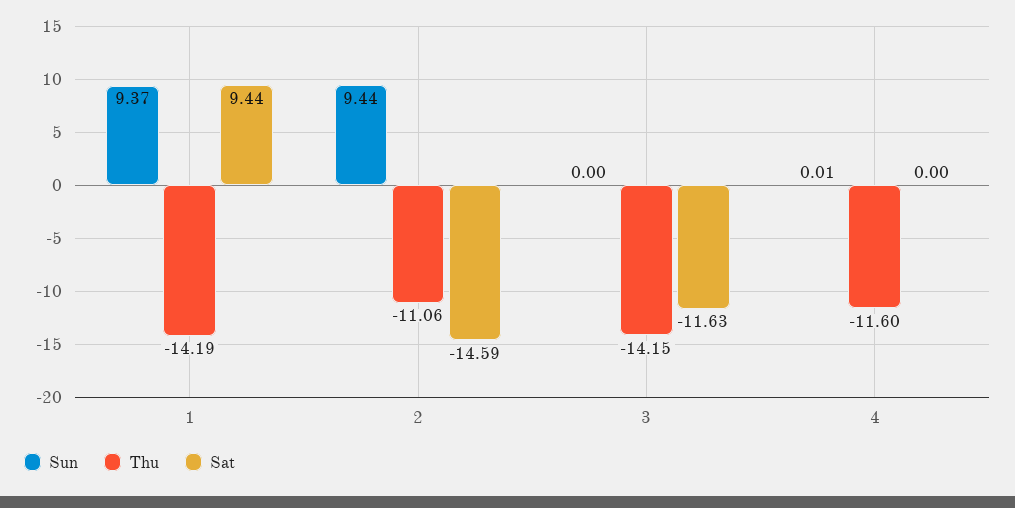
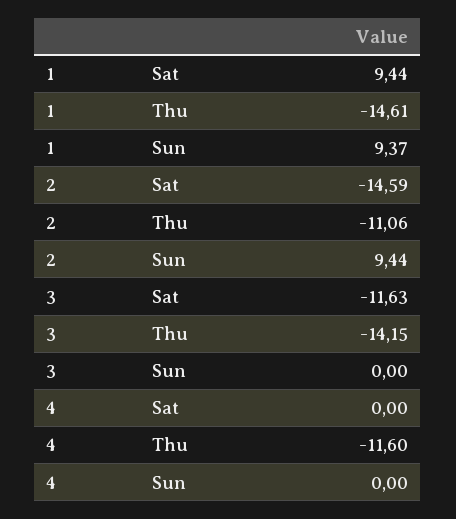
Thu, 1: -14.19 -> -14.61
Sun, 4: 0.01 -> 0

